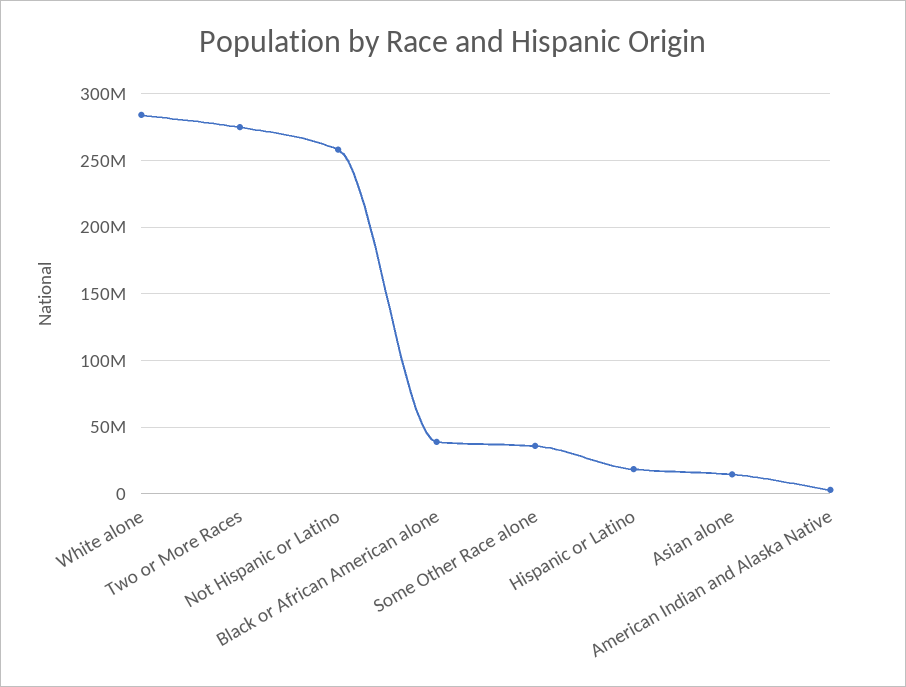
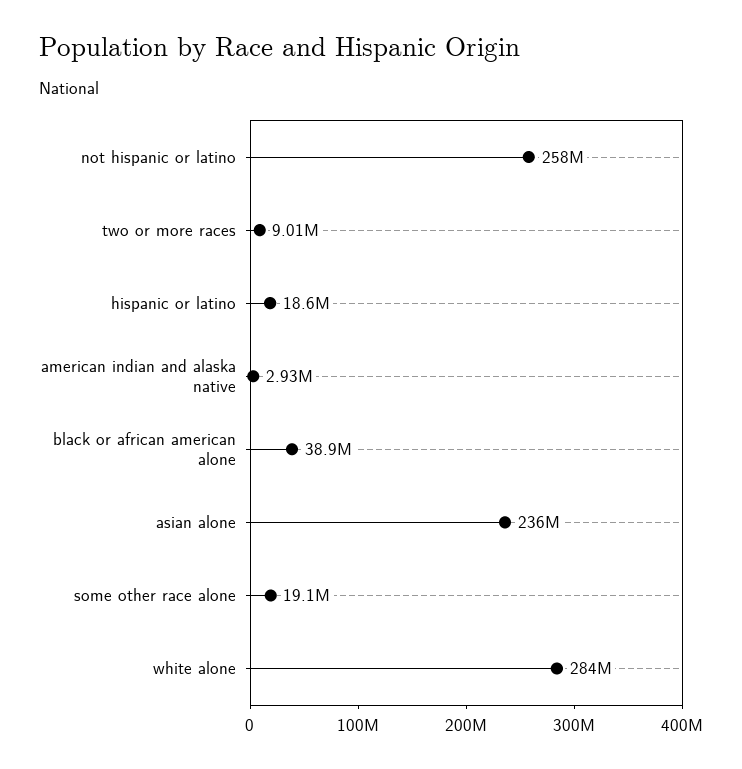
Two or More Races: 275000000 -> 9010000
Some Other Race alone: 35000000 -> 19100000
Asian alone: 15000000 -> 236000000

